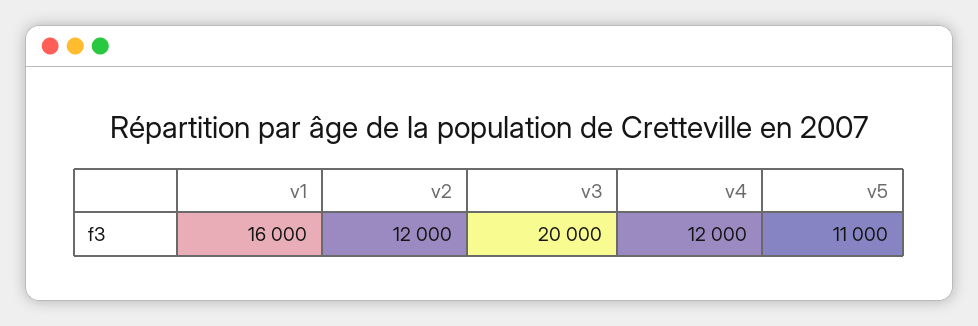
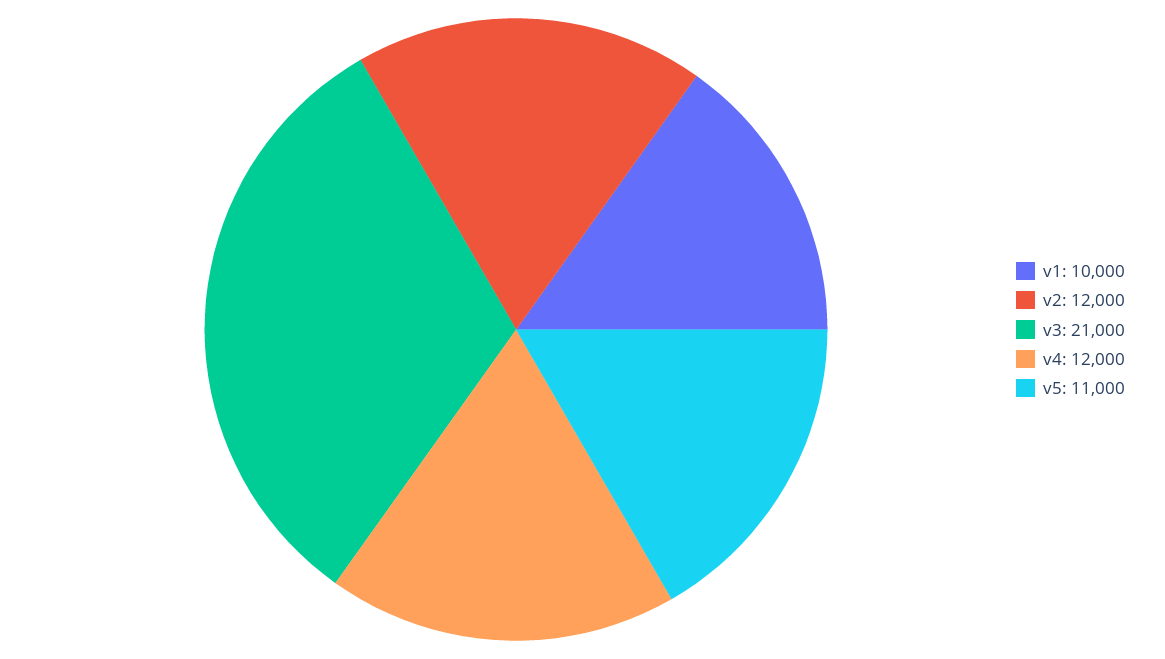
v1: 16000 -> 10000
v3: 20000 -> 21000

